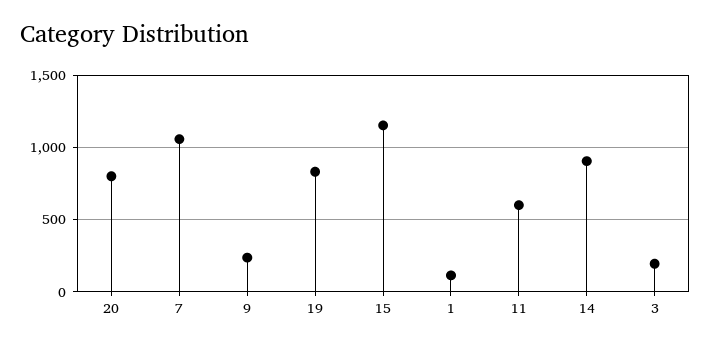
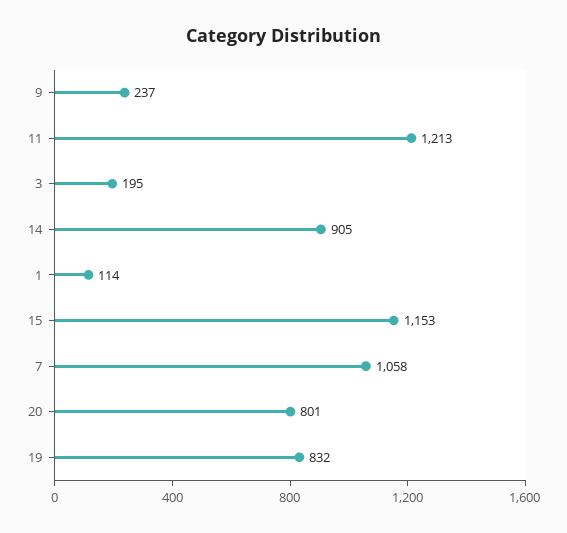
11: 600 -> 1213

